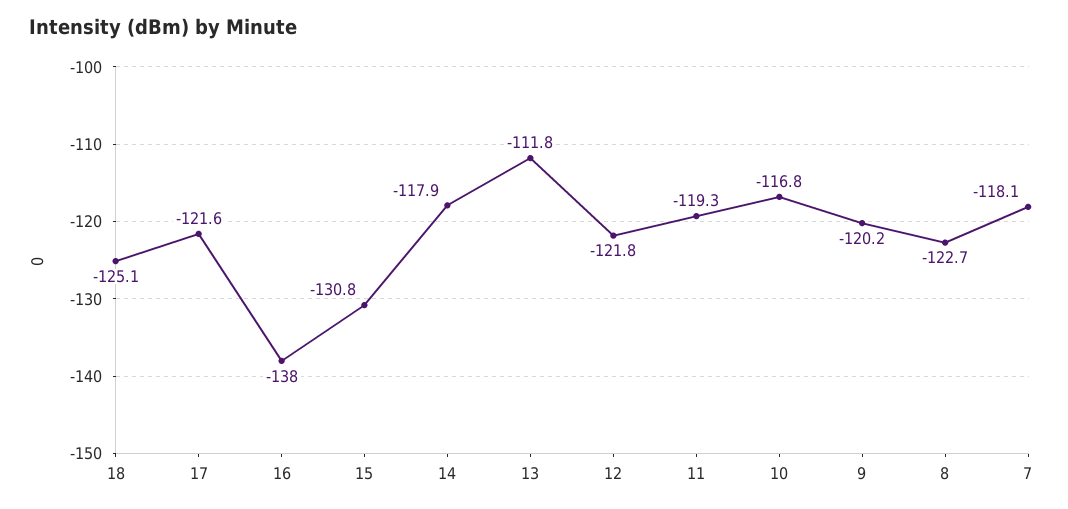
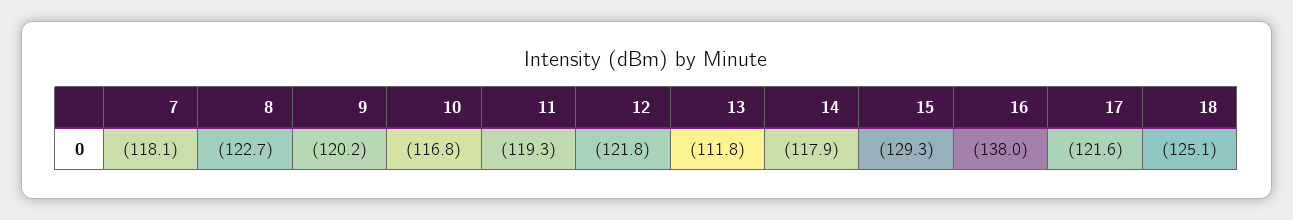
15: -130.8 -> -129.3

